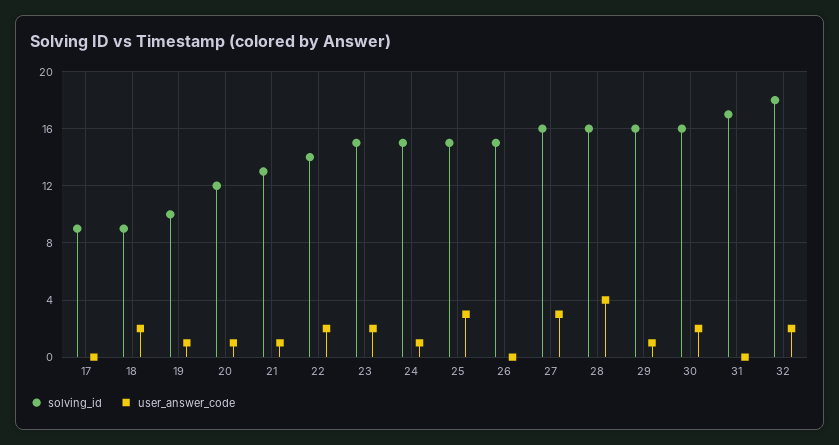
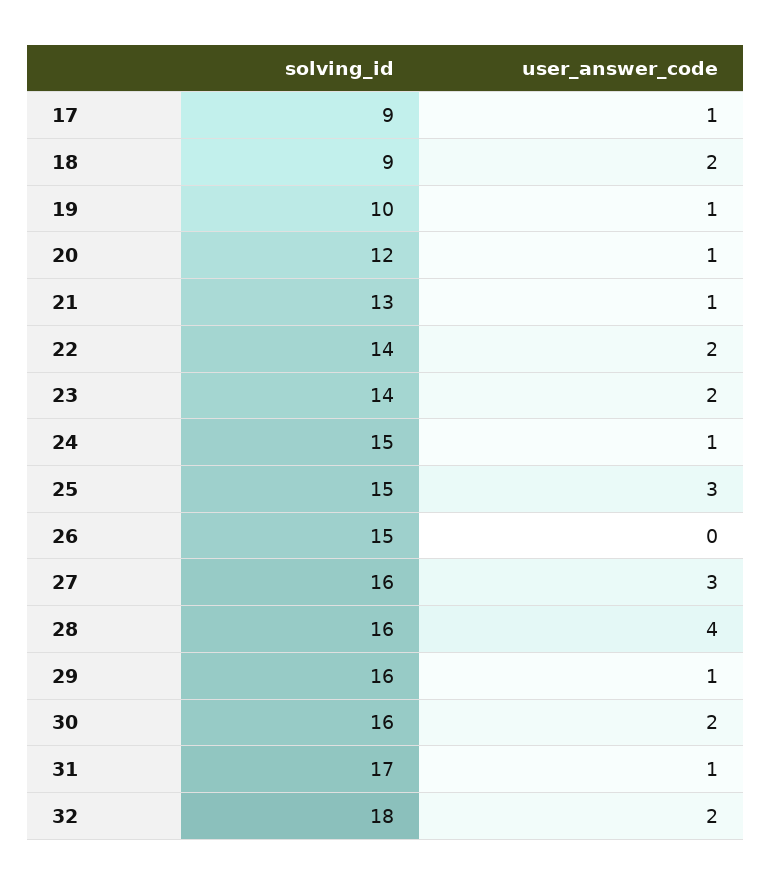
user_answer_code, 17: 0 -> 1
solving_id, 23: 15 -> 14
user_answer_code, 31: 0 -> 1

